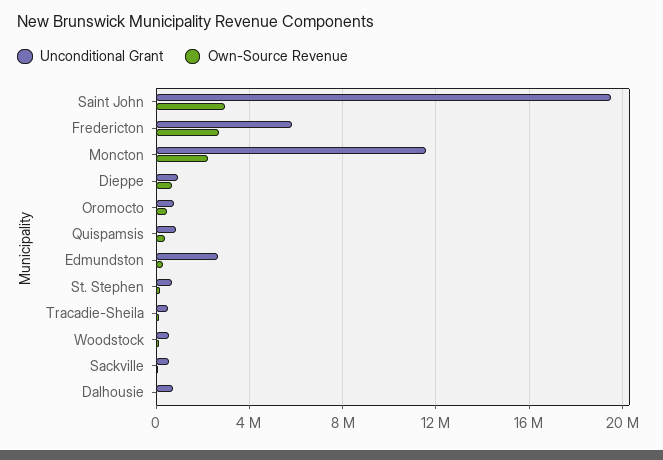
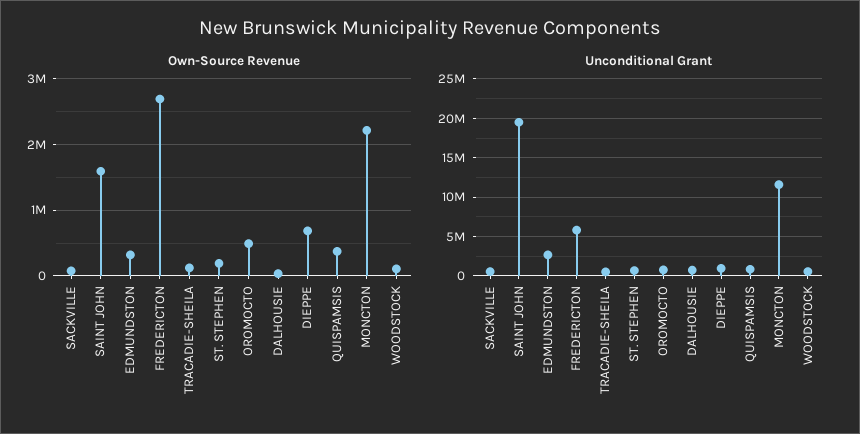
Own-Source Revenue, Saint John: 3000000 -> 1600000

